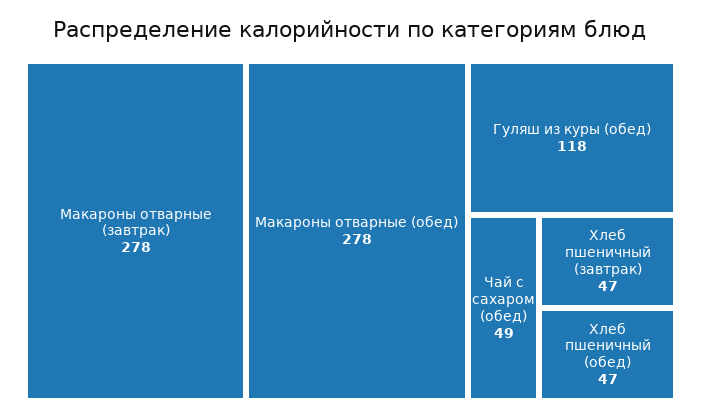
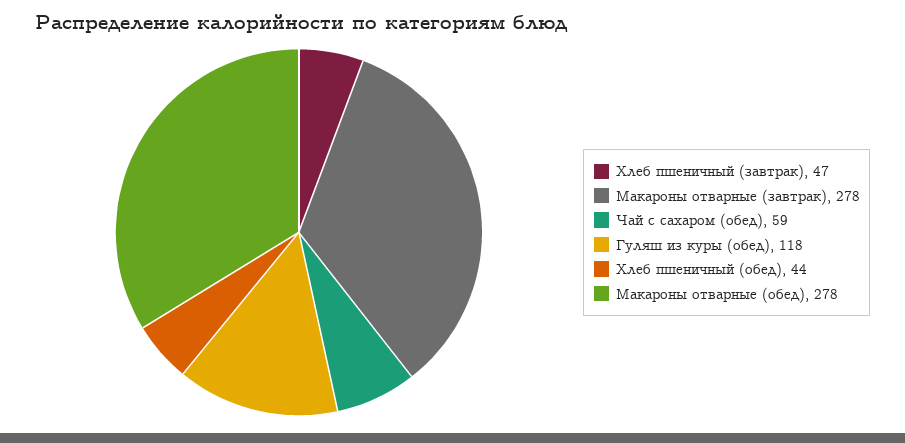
Чай с сахаром (обед): 49 -> 59
Хлеб пшеничный (обед): 47 -> 44

